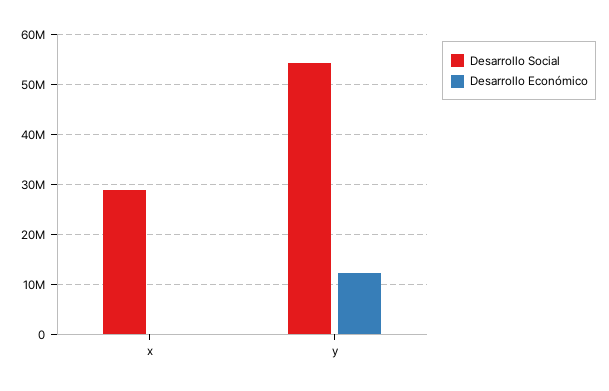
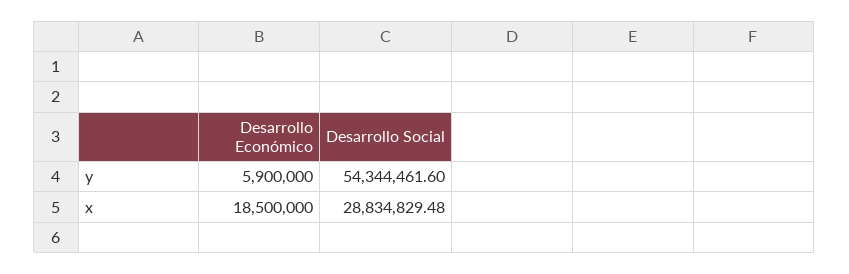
Desarrollo Económico, x: 0 -> 18500000
Desarrollo Económico, y: 12000000 -> 5900000

